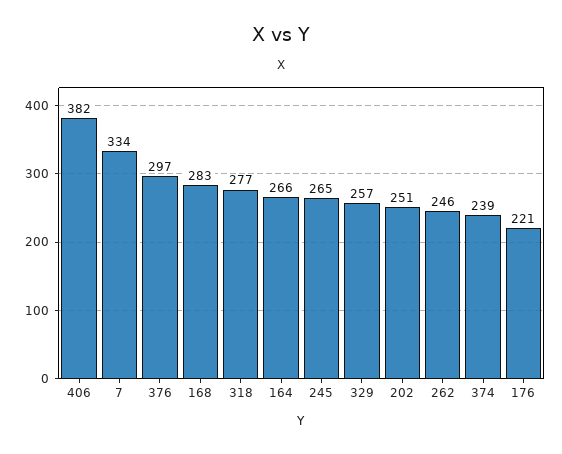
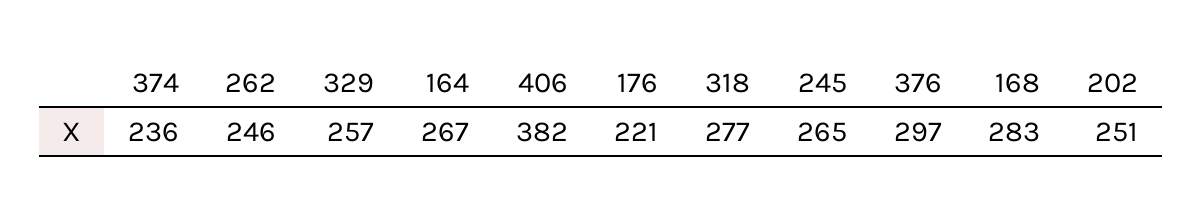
7: 334 -> none
164: 266 -> 267
374: 239 -> 236

